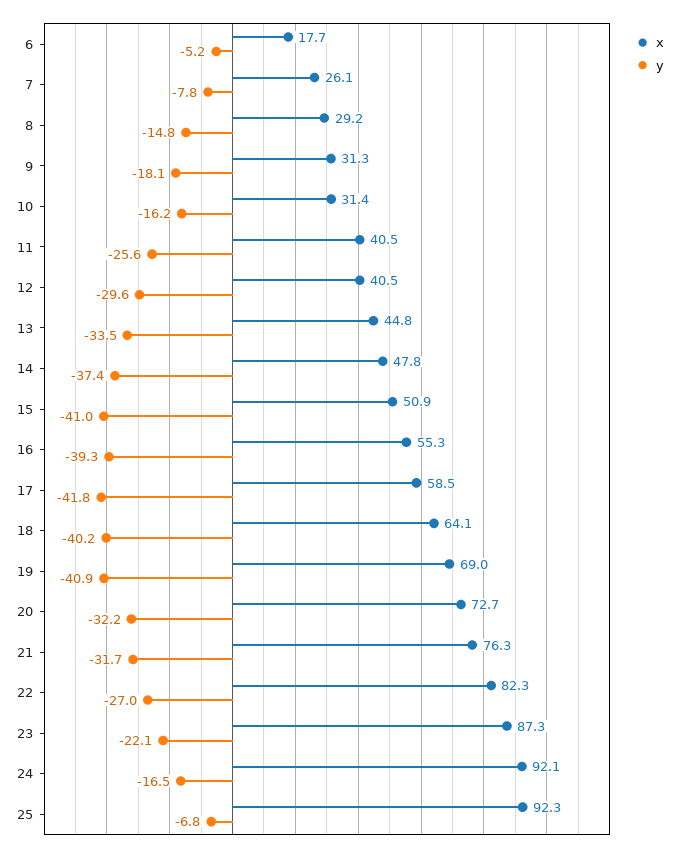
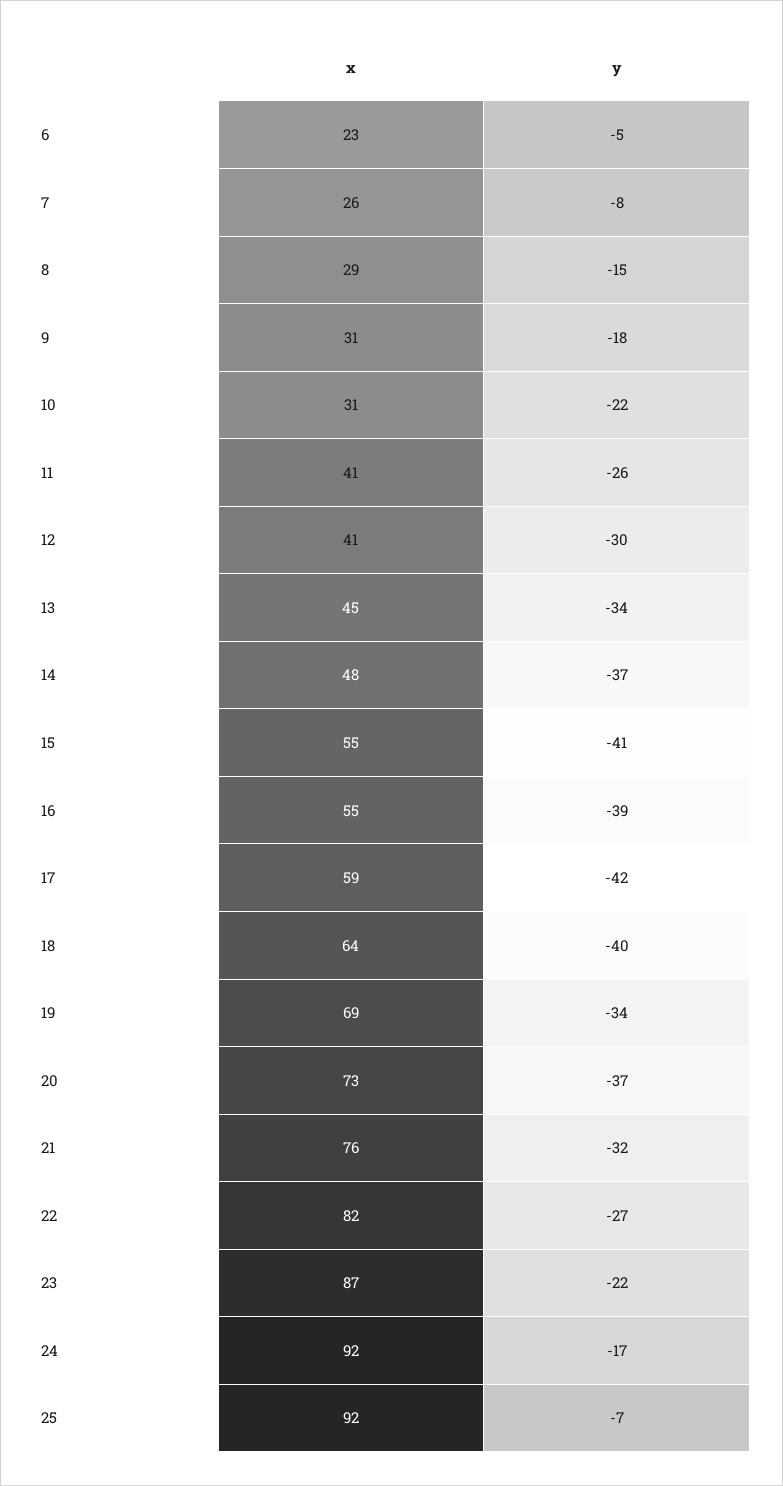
x, 6: 17.7 -> 23
y, 10: -16.2 -> -22
x, 15: 50.9 -> 55
y, 19: -40.9 -> -34
y, 20: -32.2 -> -37

